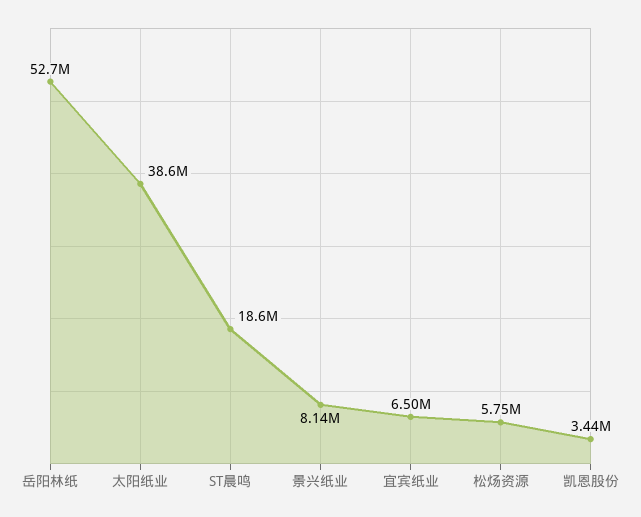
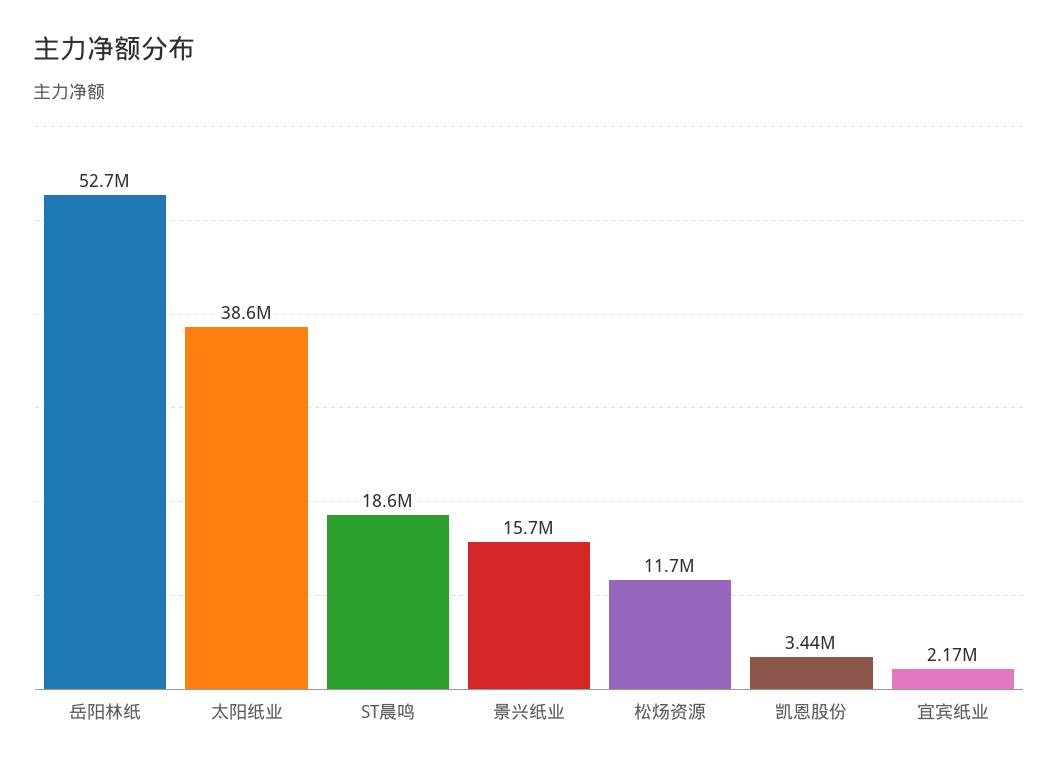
景兴纸业: 8140000 -> 15700000
宜宾纸业: 6500000 -> 2170000
松炀资源: 5750000 -> 11700000

